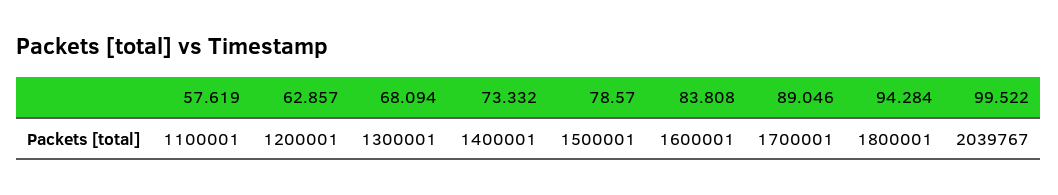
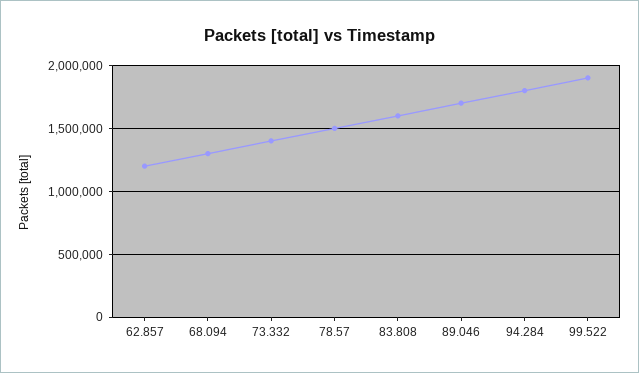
57.619: 1100001 -> none
99.522: 2039767 -> 1900000

